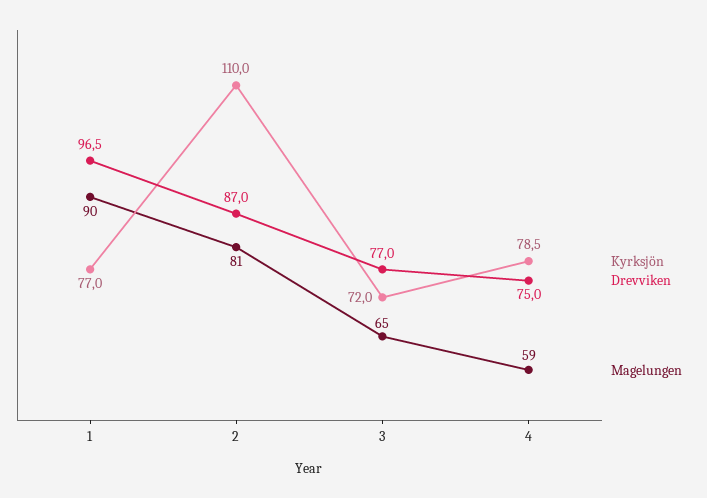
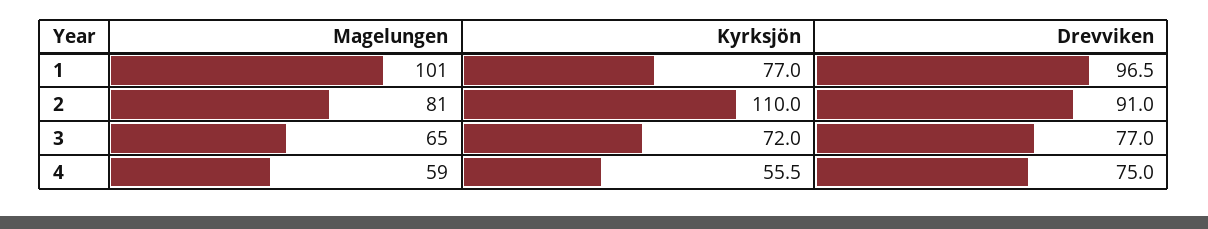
Magelungen, 1: 90 -> 101
Drevviken, 2: 87 -> 91
Kyrksjön, 4: 78.5 -> 55.5

